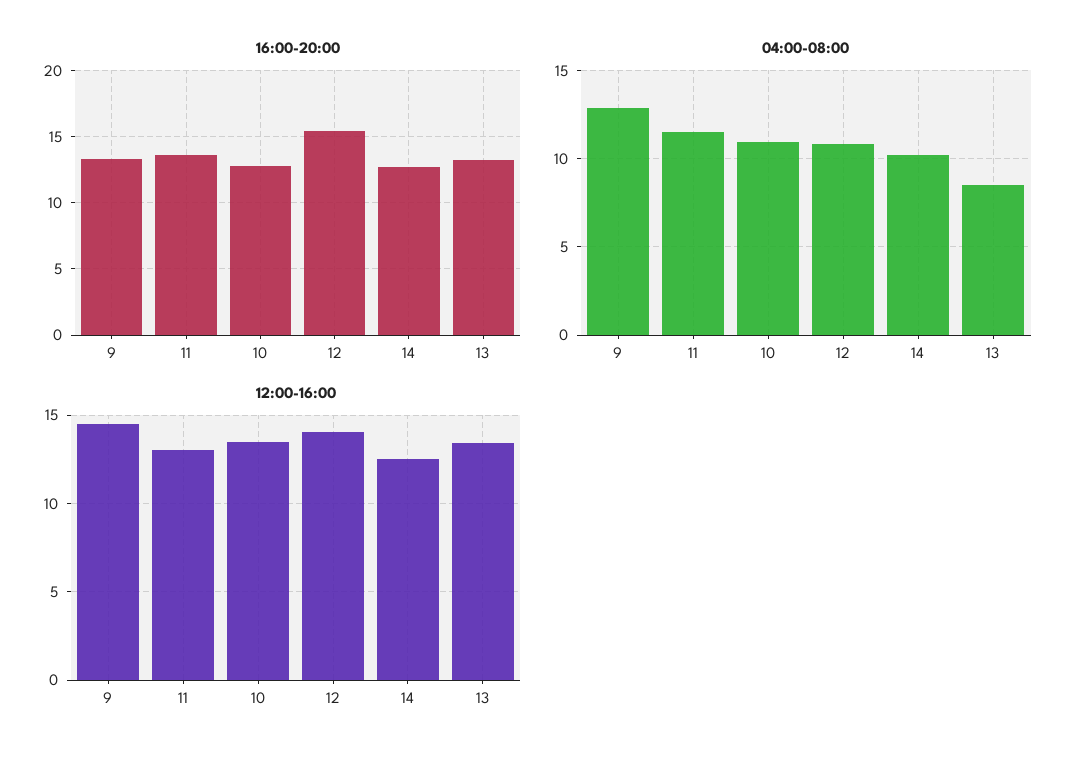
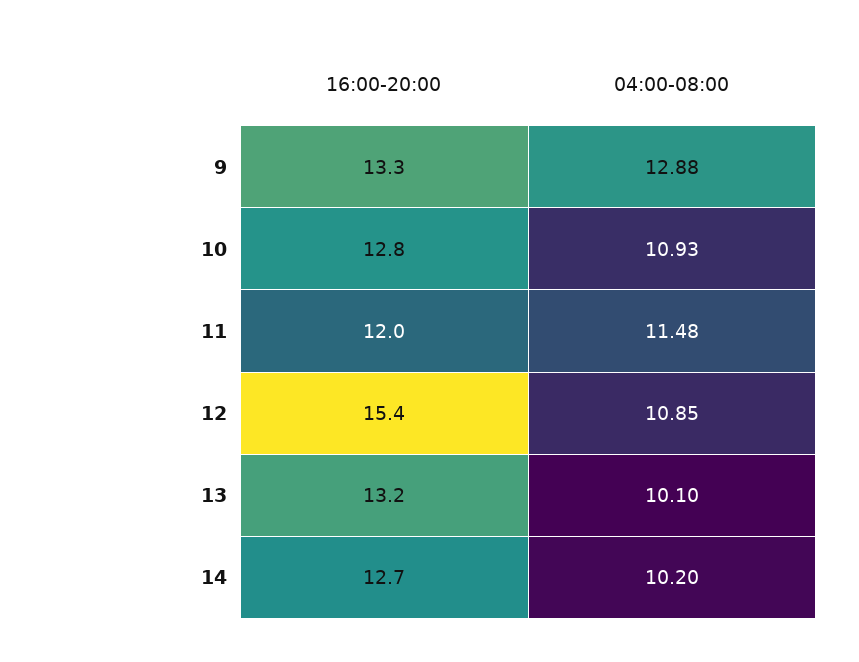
16:00-20:00, 11: 13.5 -> 12
04:00-08:00, 13: 8.5 -> 10.1
12:00-16:00, 9: 14.5 -> none
12:00-16:00, 11: 13 -> none
12:00-16:00, 10: 13.5 -> none
12:00-16:00, 12: 14 -> none
12:00-16:00, 14: 12.5 -> none
12:00-16:00, 13: 13.5 -> none

